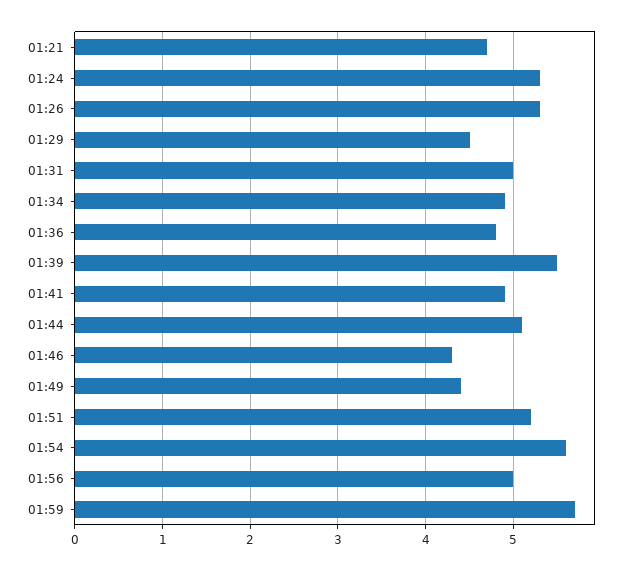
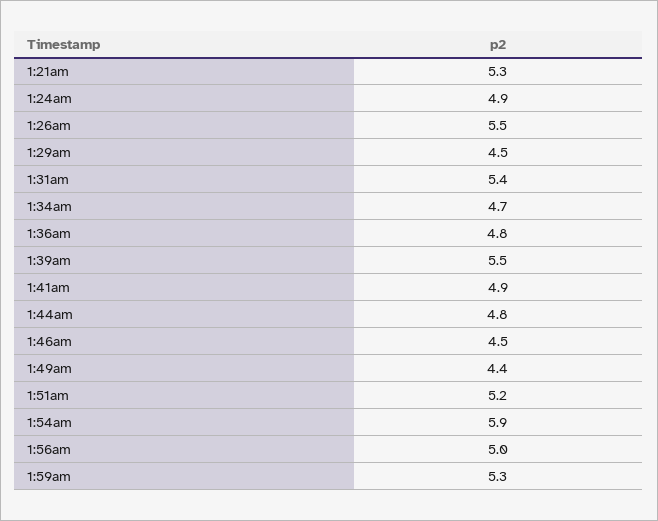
01:21: 4.7 -> 5.3
01:24: 5.3 -> 4.9
01:26: 5.3 -> 5.5
01:31: 5 -> 5.4
01:34: 4.9 -> 4.7
01:44: 5.1 -> 4.8
01:46: 4.3 -> 4.5
01:54: 5.6 -> 5.9
01:59: 5.7 -> 5.3

